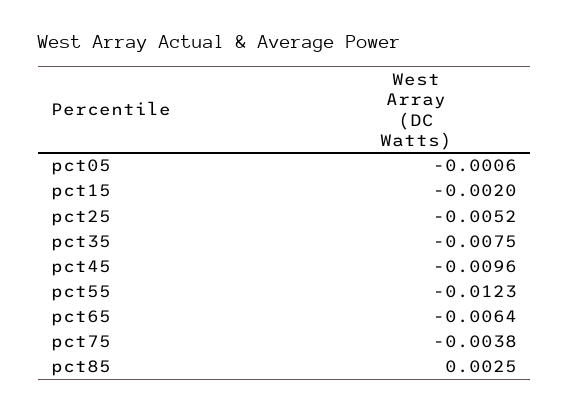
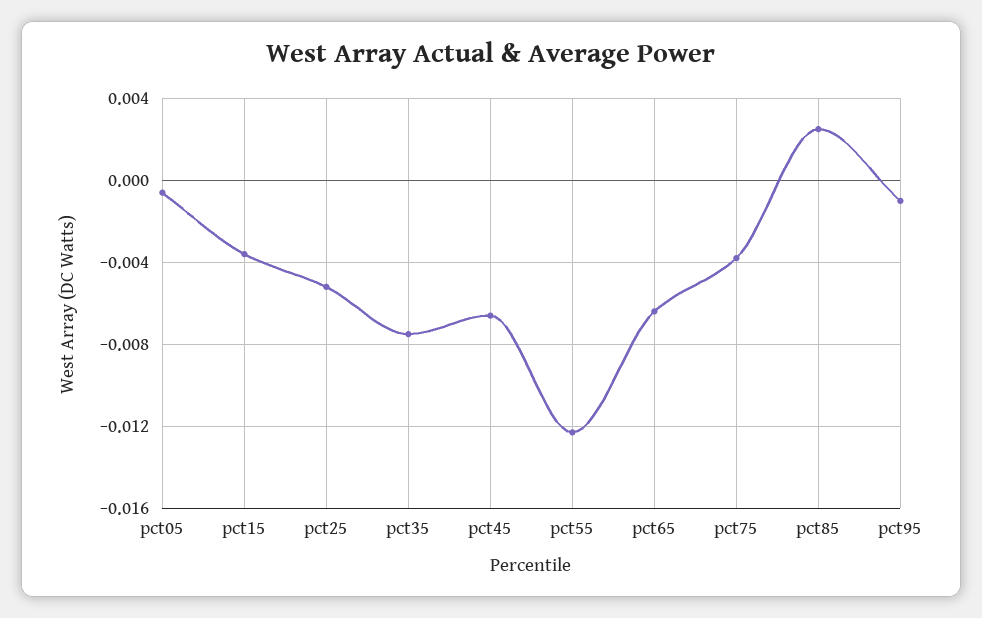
pct15: -0.002 -> -0.0035
pct45: -0.0096 -> -0.0065
pct95: none -> -0.001

